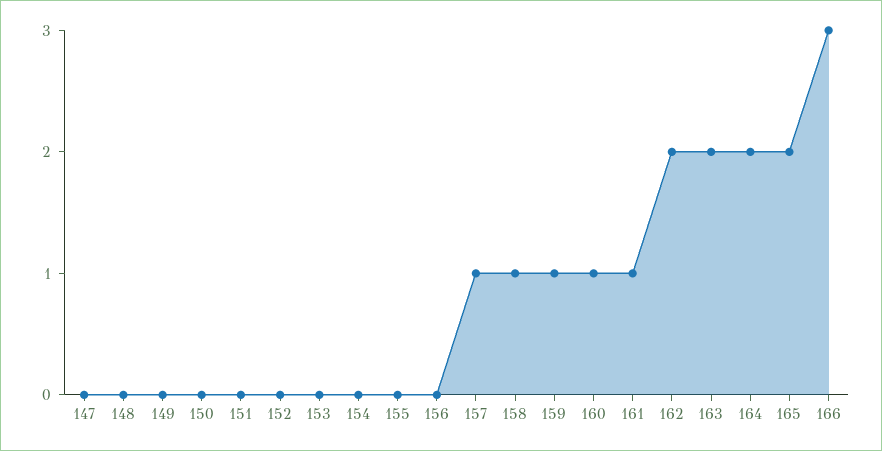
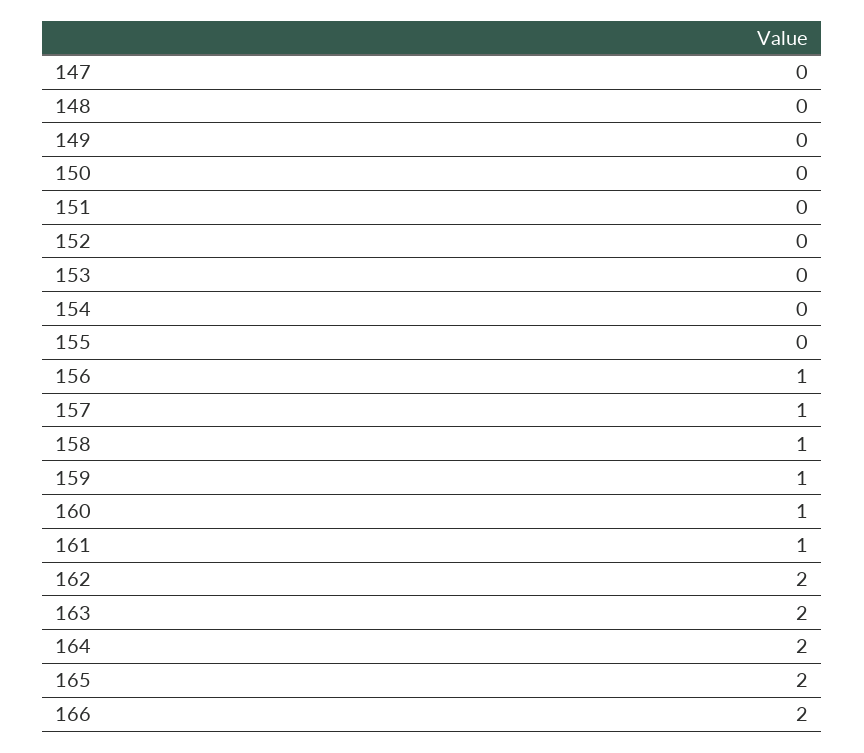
156: 0 -> 1
166: 3 -> 2

